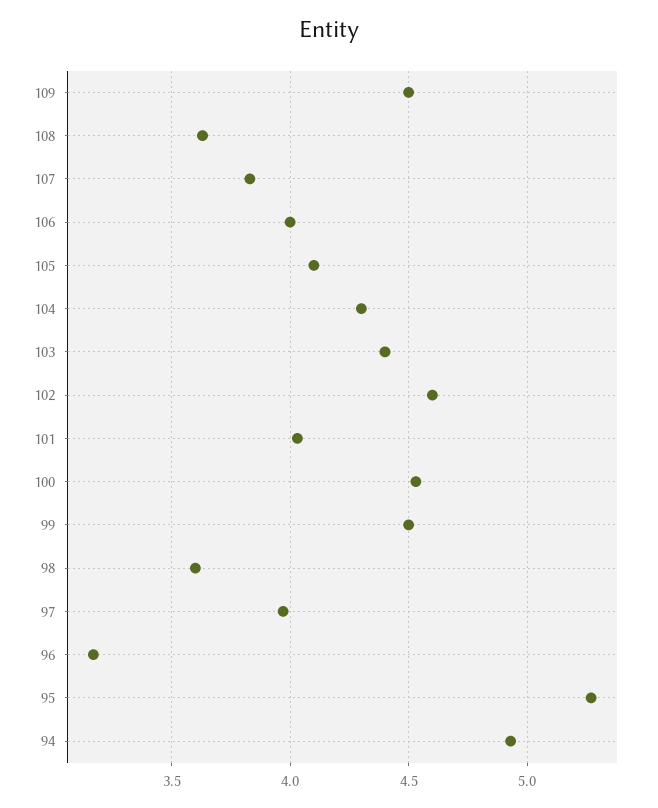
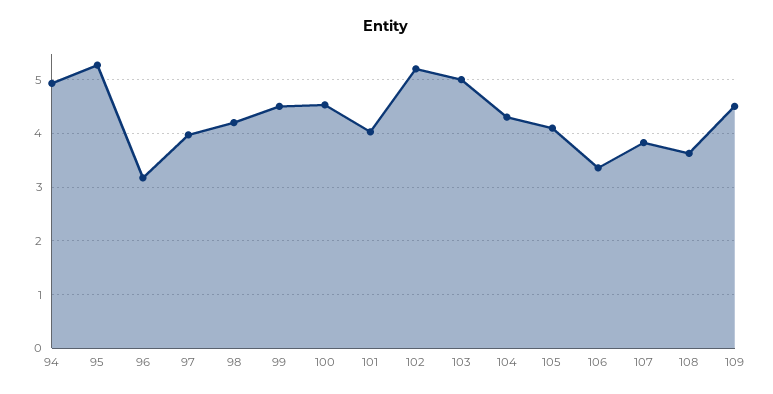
106: 4 -> 3.4
103: 4.4 -> 5
102: 4.6 -> 5.2
98: 3.6 -> 4.2

